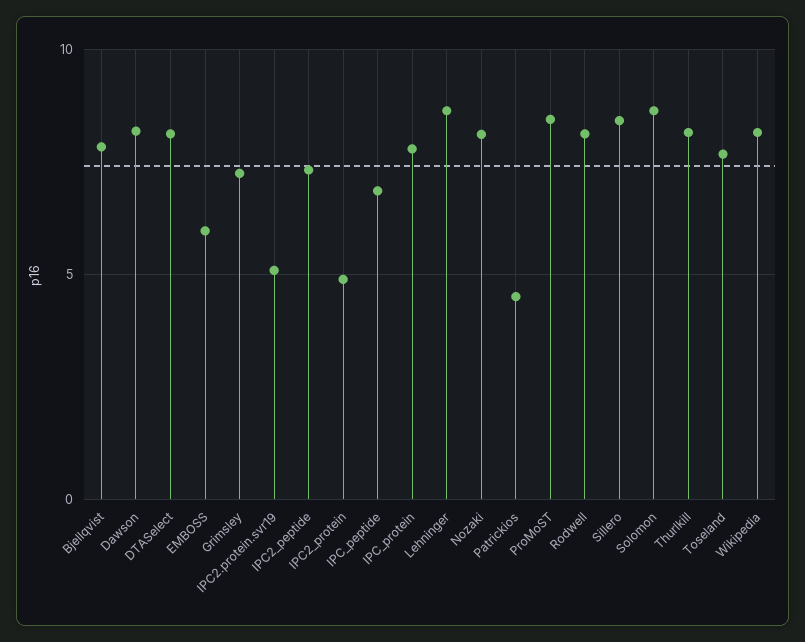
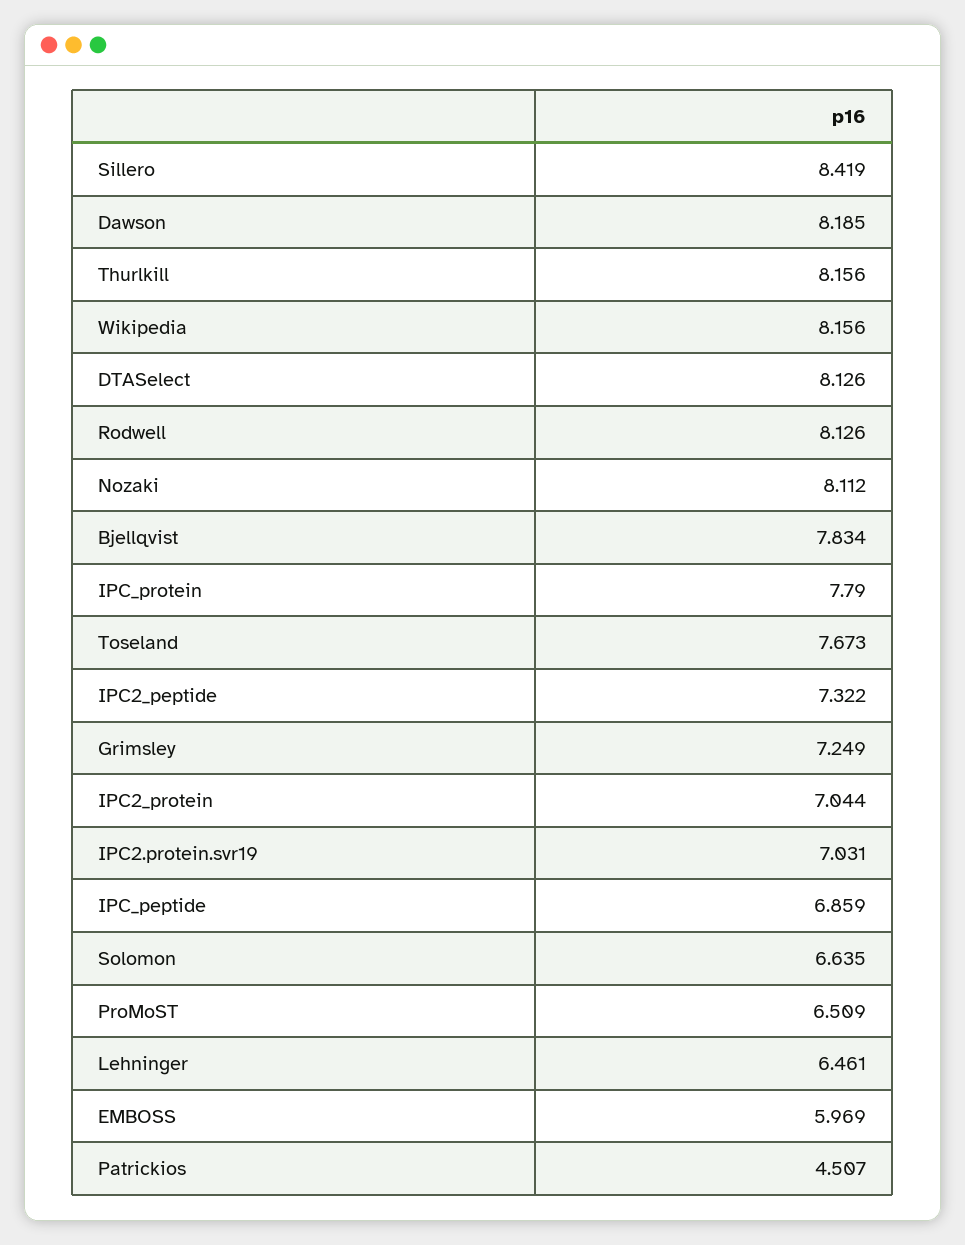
IPC2.protein.svr19: 5 -> 7.031
IPC2_protein: 5 -> 7.044
Lehninger: 8.5 -> 6.461
ProMoST: 8.5 -> 6.509
Solomon: 8.5 -> 6.635

